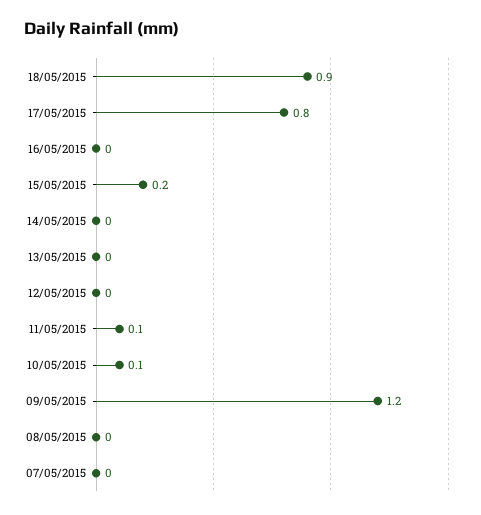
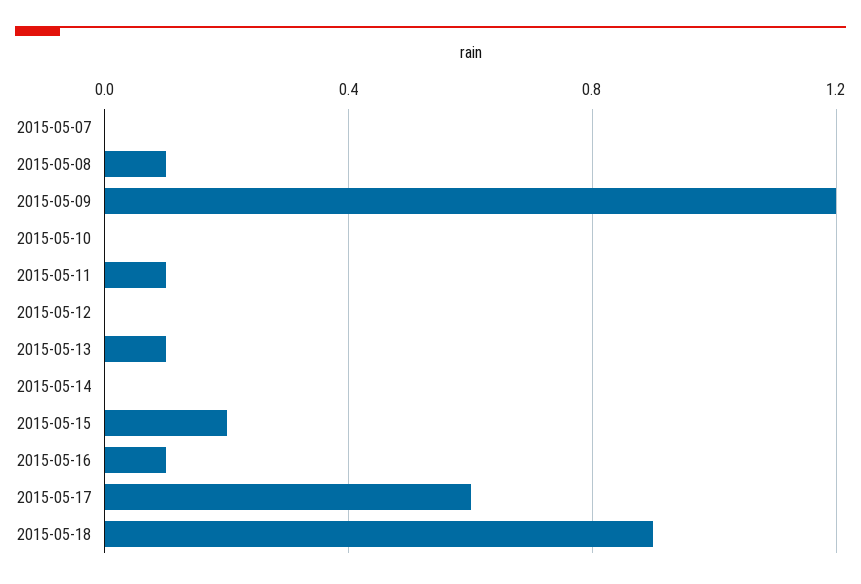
17/05/2015: 0.8 -> 0.6
16/05/2015: 0 -> 0.1
13/05/2015: 0 -> 0.1
10/05/2015: 0.1 -> 0
08/05/2015: 0 -> 0.1

